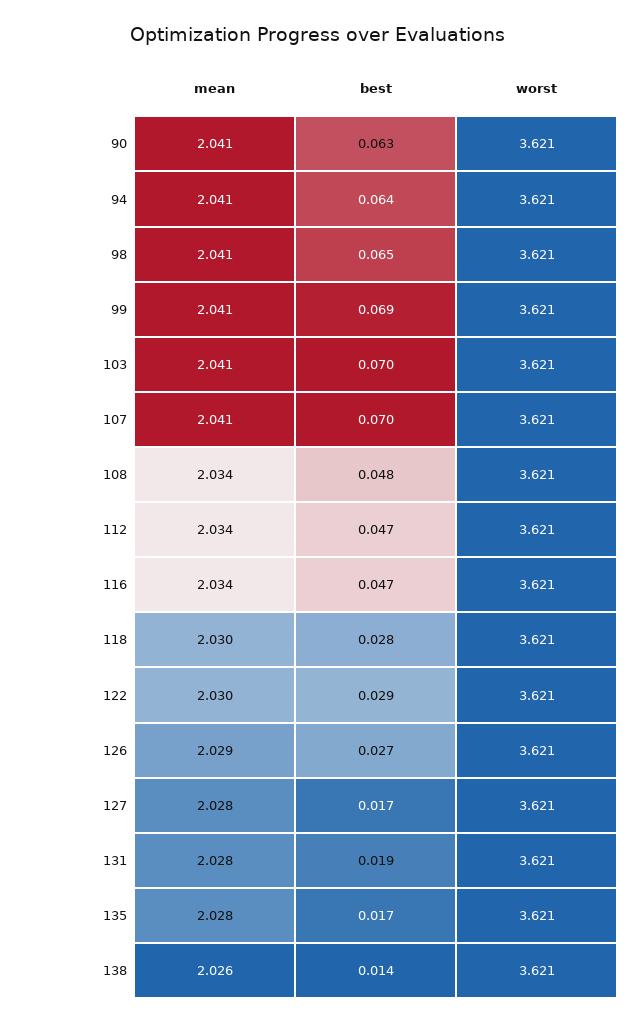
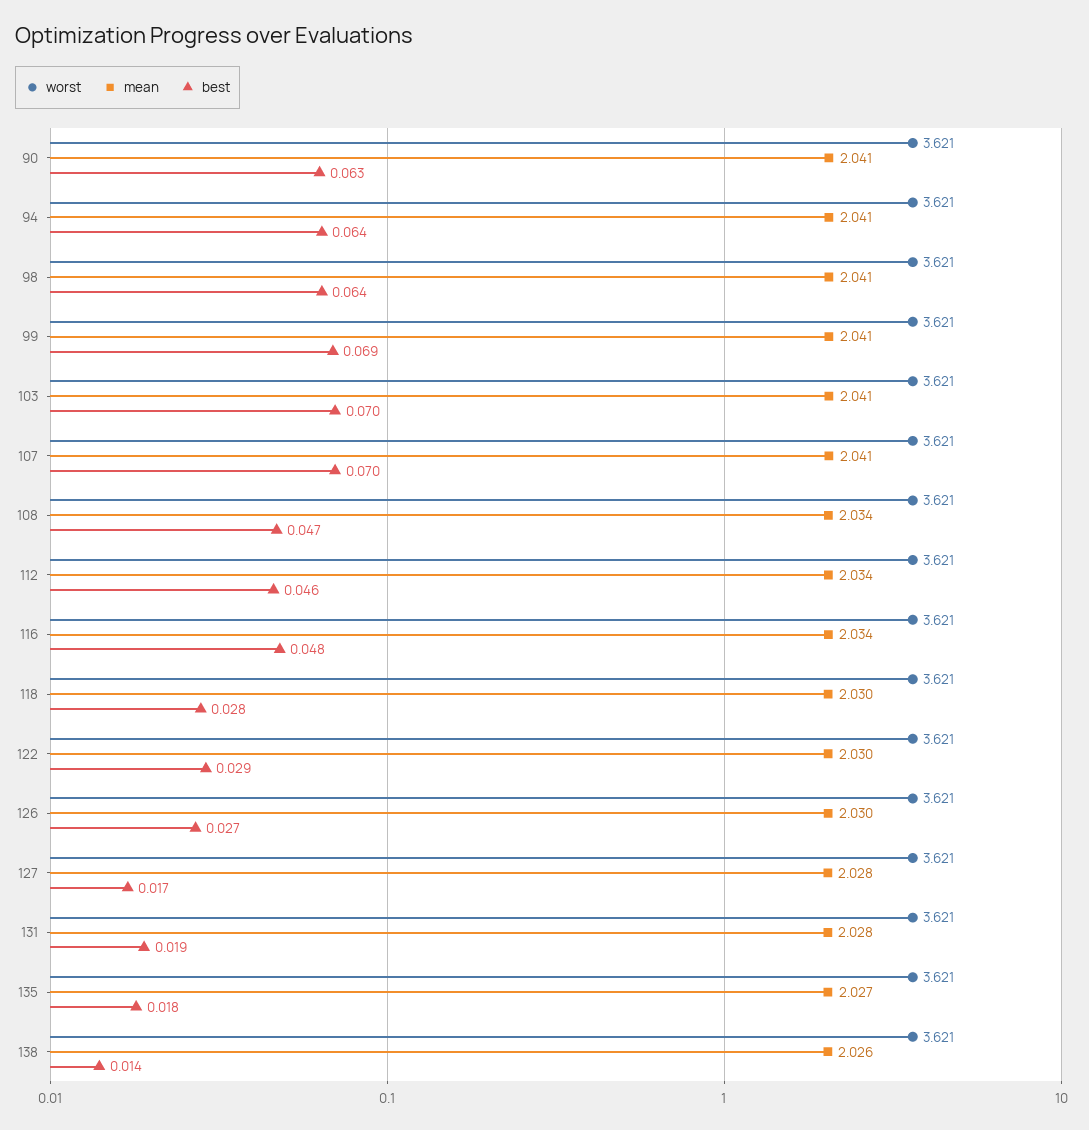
best, 98: 0.065 -> 0.064
best, 108: 0.048 -> 0.047
best, 112: 0.047 -> 0.046
best, 116: 0.047 -> 0.048
mean, 126: 2.029 -> 2.03
mean, 135: 2.028 -> 2.027
best, 135: 0.017 -> 0.018

